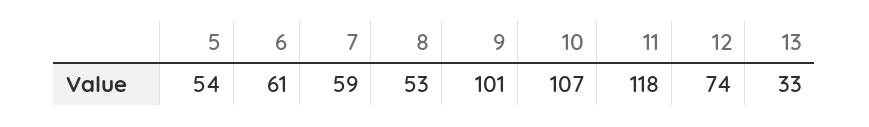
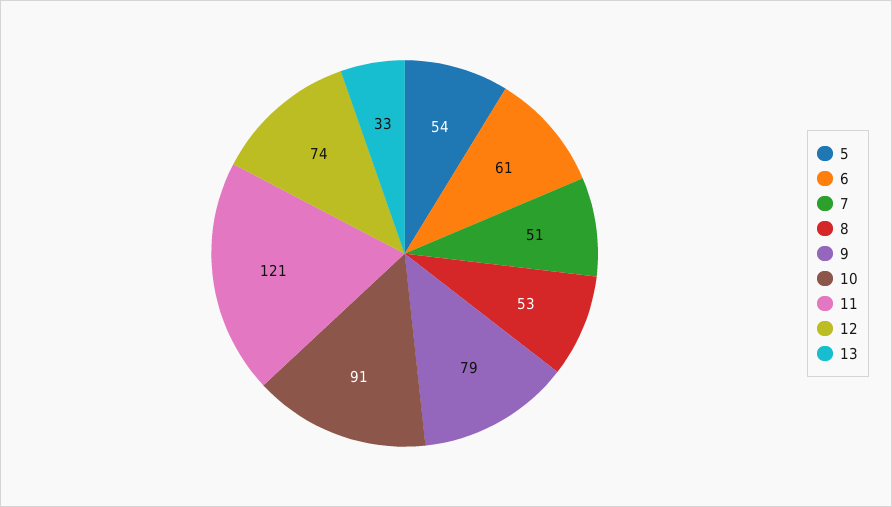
7: 59 -> 51
9: 101 -> 79
10: 107 -> 91
11: 118 -> 121

